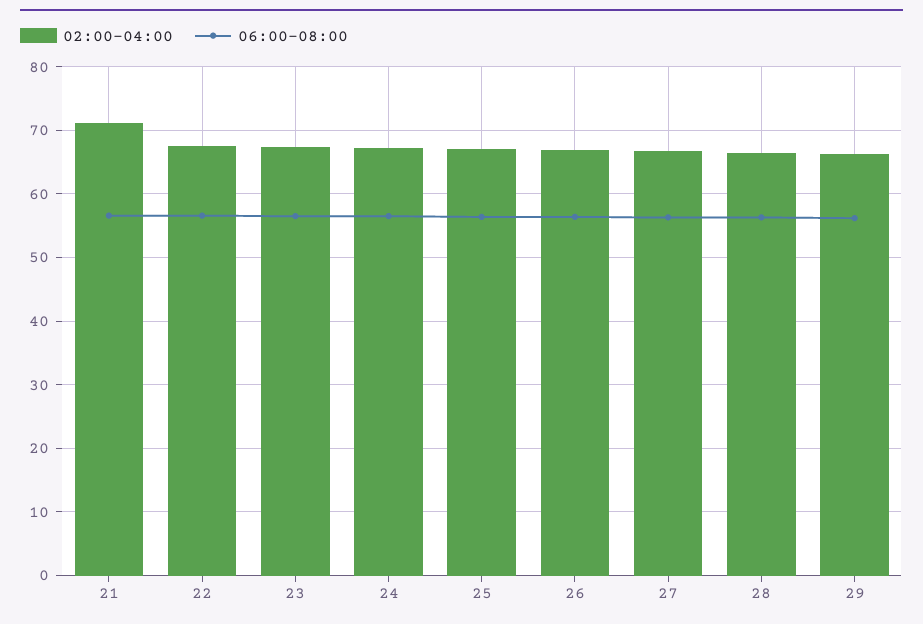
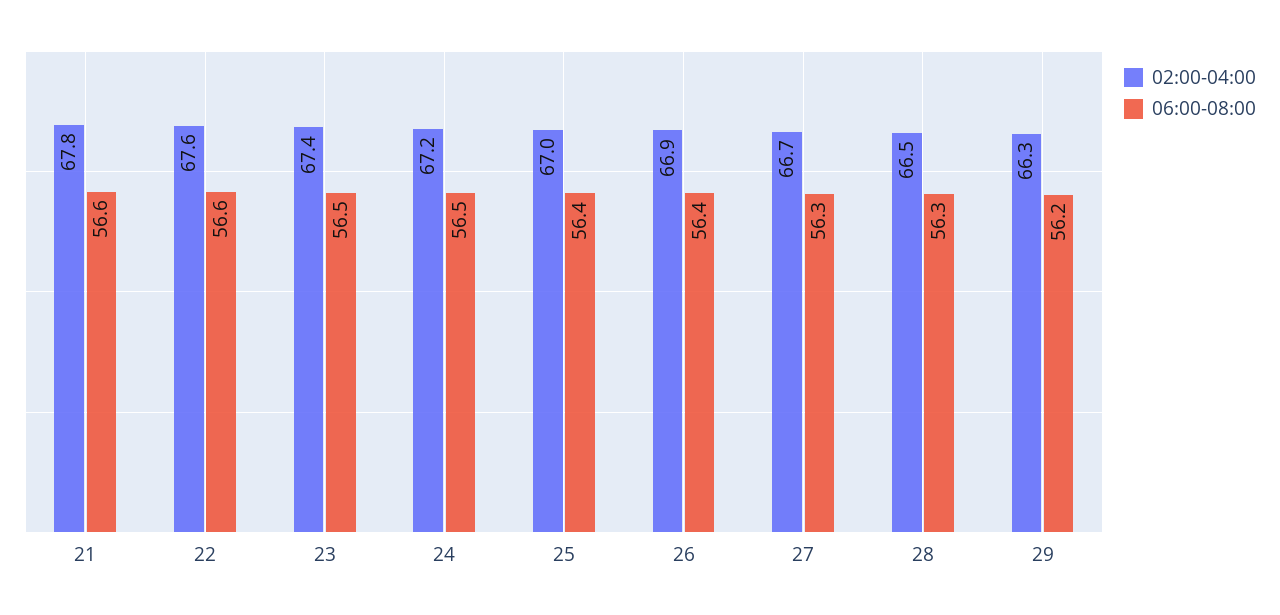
02:00-04:00, 21: 71 -> 67.8

